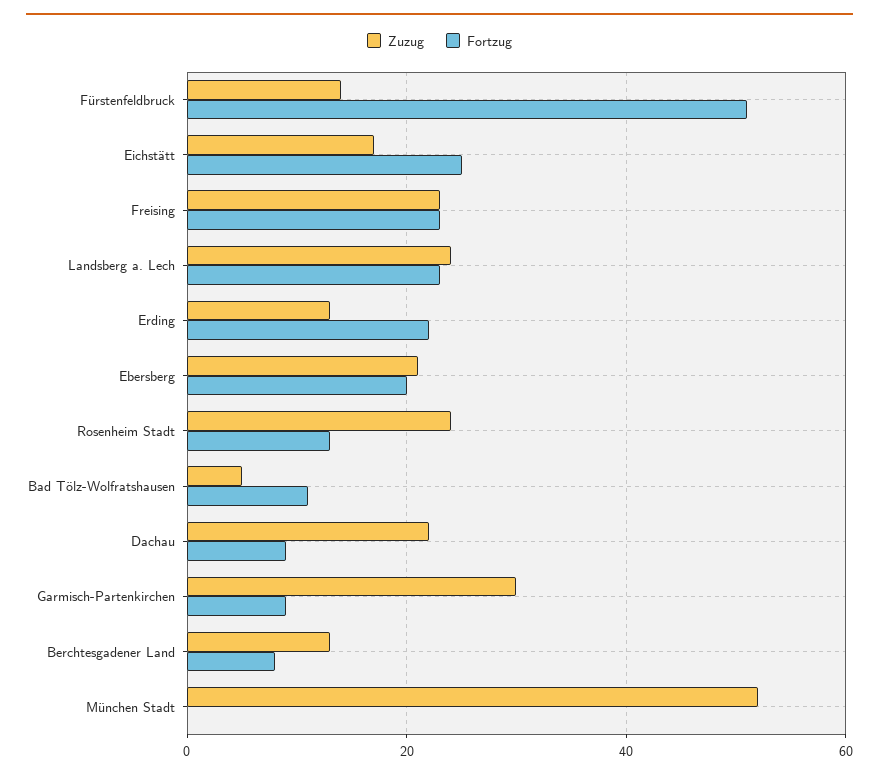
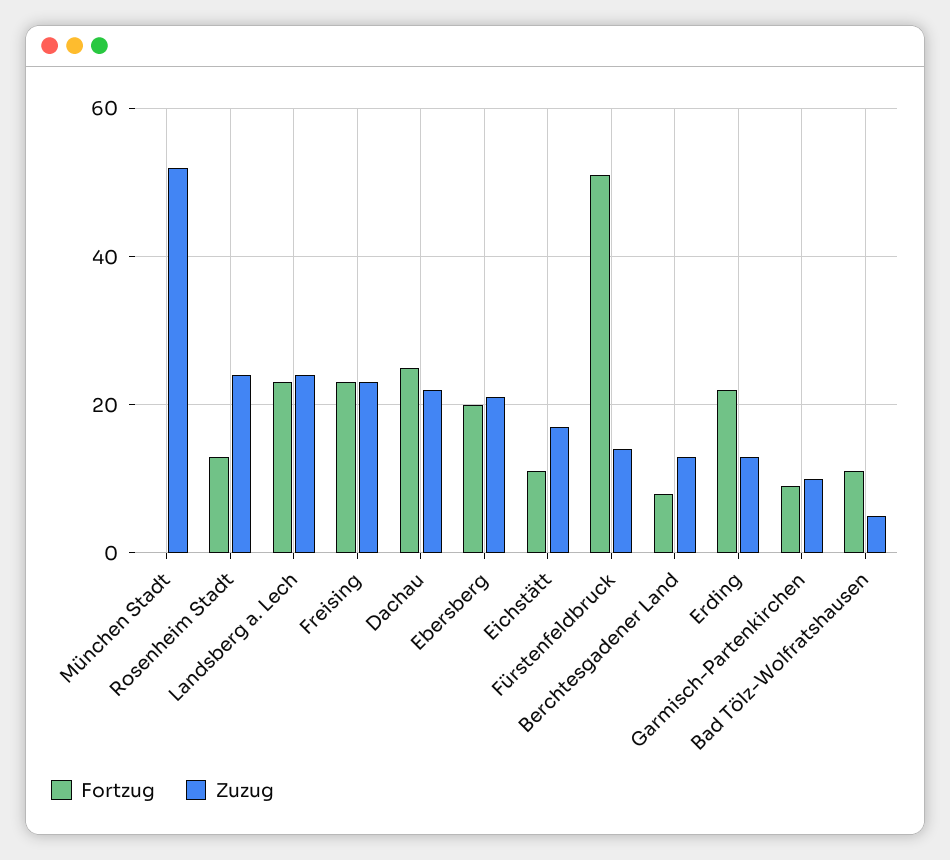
Fortzug, Eichstätt: 25 -> 10
Fortzug, Dachau: 10 -> 25
Zuzug, Garmisch-Partenkirchen: 30 -> 10

